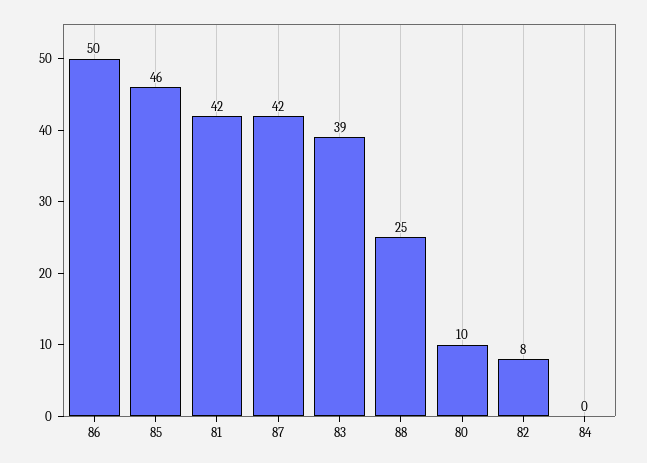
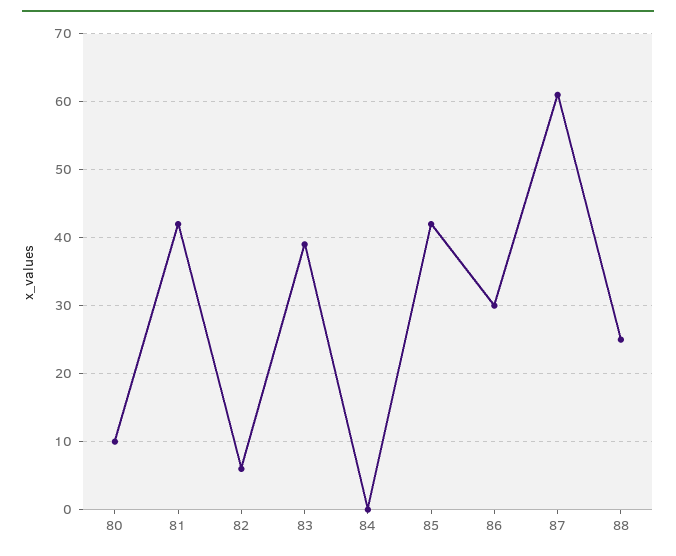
86: 50 -> 30
85: 46 -> 42
87: 42 -> 61
82: 8 -> 6

